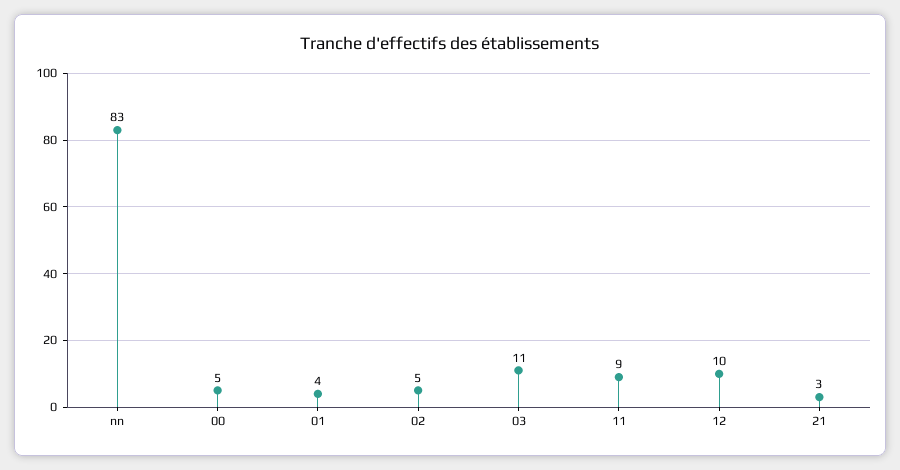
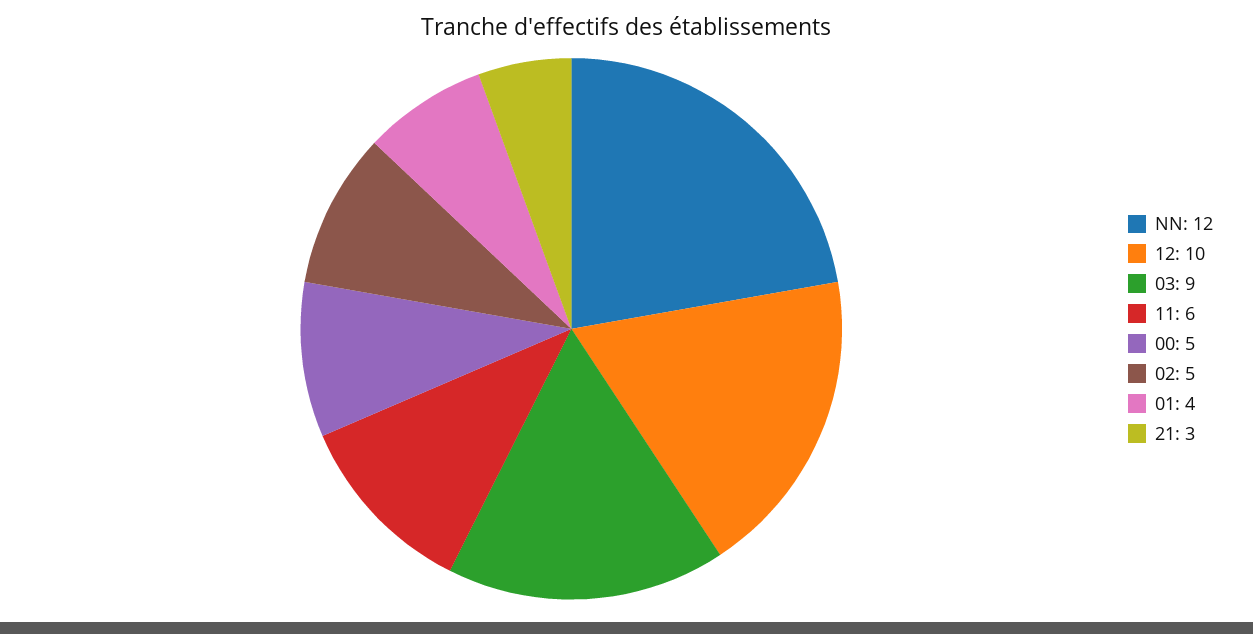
nn: 83 -> 12
03: 11 -> 9
11: 9 -> 6

